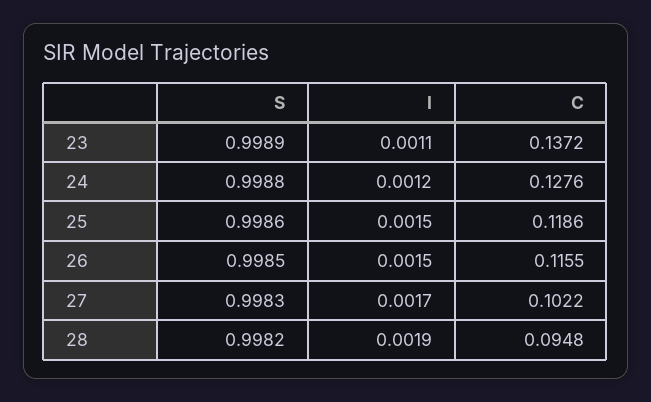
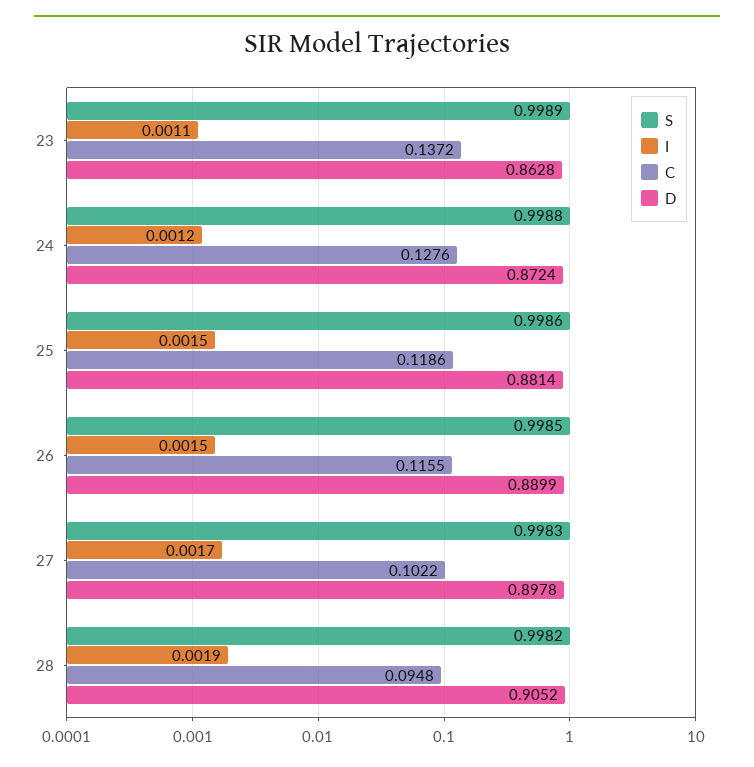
D, 23: none -> 0.8628
D, 24: none -> 0.8724
D, 25: none -> 0.8814
D, 26: none -> 0.8899
D, 27: none -> 0.8978
D, 28: none -> 0.9052

